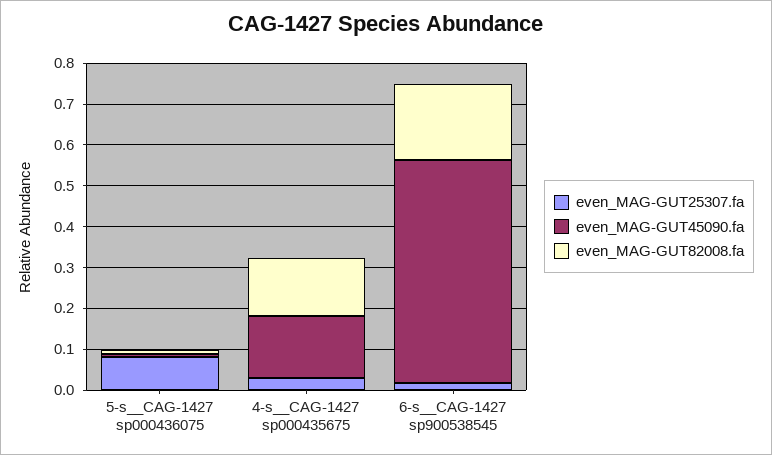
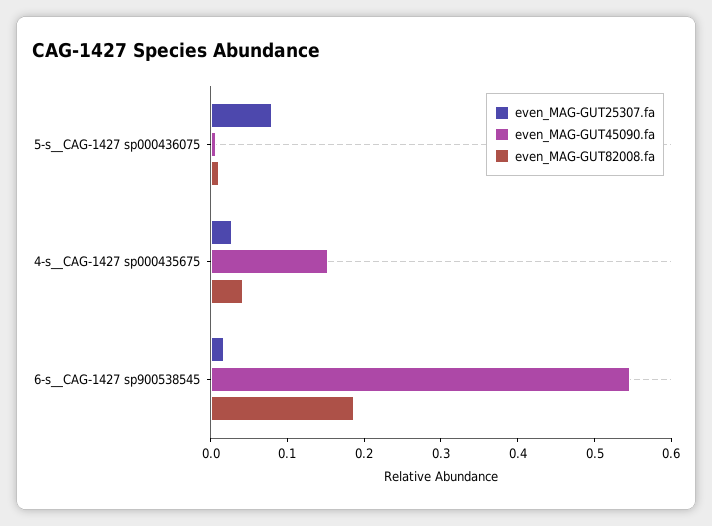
even_MAG-GUT82008.fa, 4-s__CAG-1427 sp000435675: 0.14 -> 0.04

